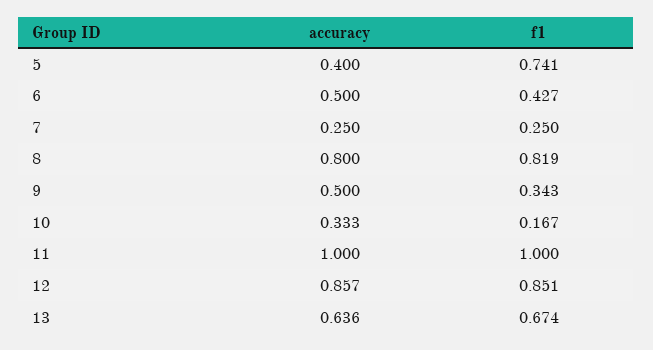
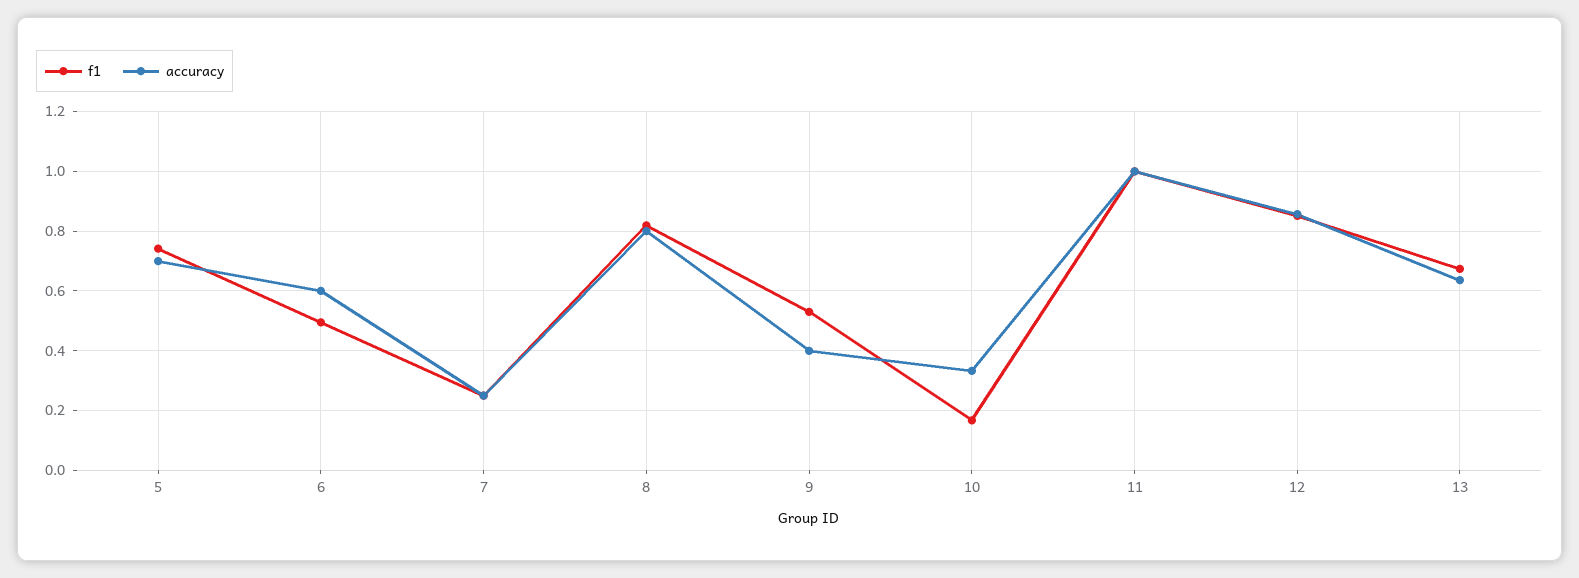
accuracy, 5: 0.4 -> 0.7
accuracy, 6: 0.5 -> 0.6
f1, 6: 0.427 -> 0.5
accuracy, 9: 0.5 -> 0.4
f1, 9: 0.343 -> 0.525

